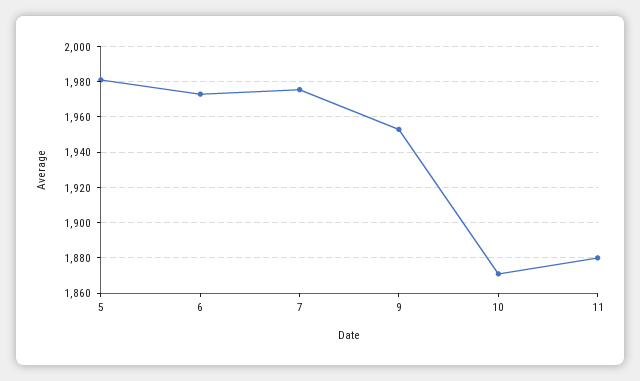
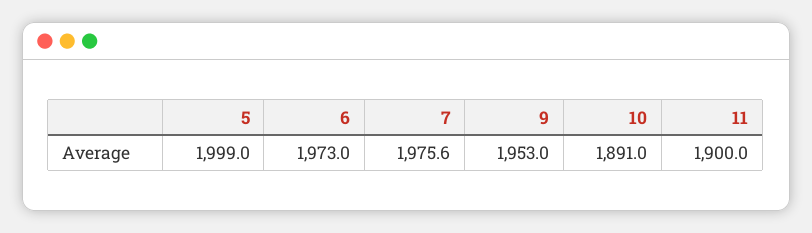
5: 1980 -> 1999
10: 1870 -> 1891
11: 1880 -> 1900

